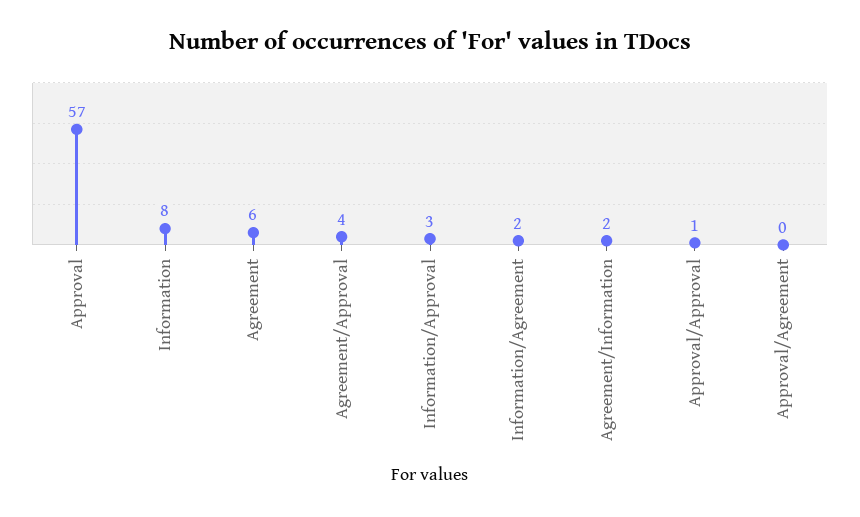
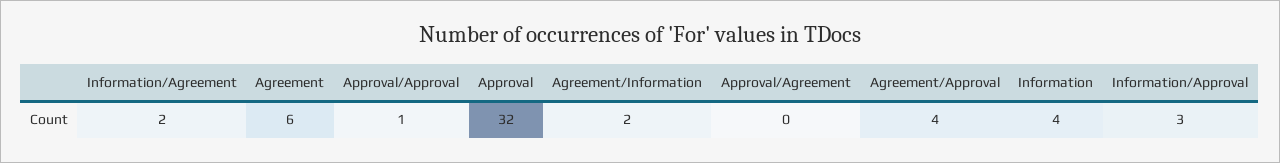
Approval: 57 -> 32
Information: 8 -> 4

